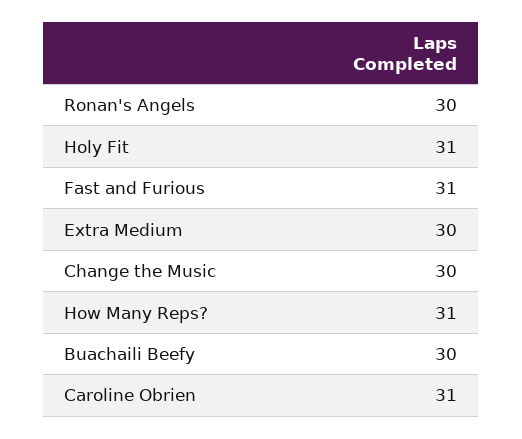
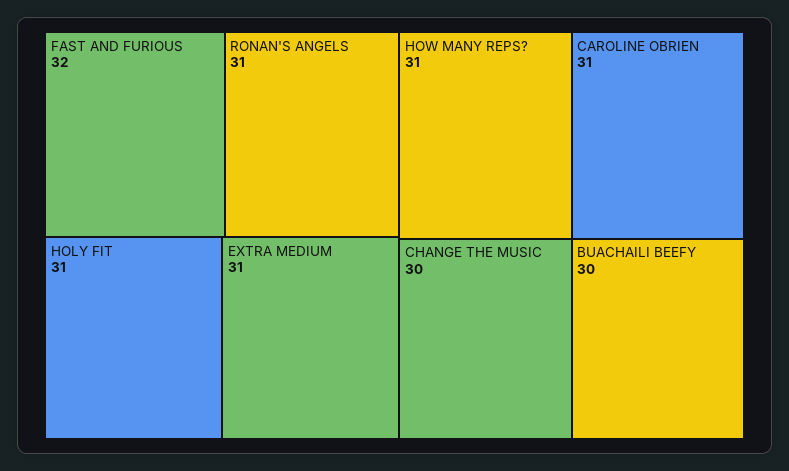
Ronan's Angels: 30 -> 31
Fast and Furious: 31 -> 32
Extra Medium: 30 -> 31

